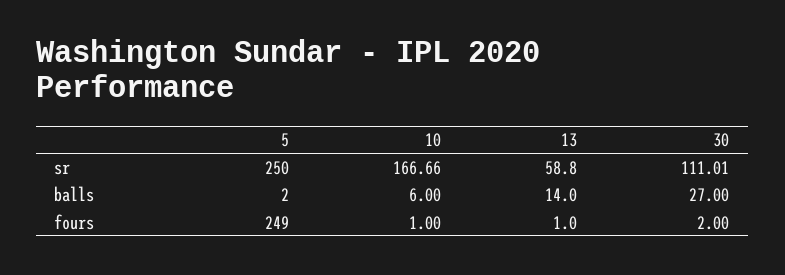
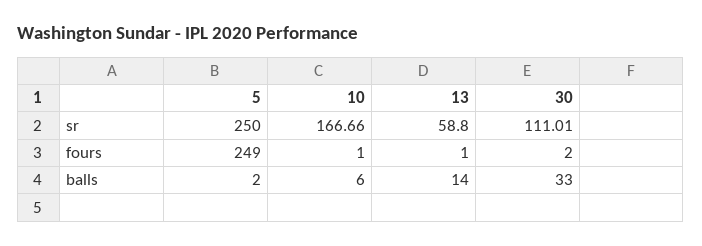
30, balls: 27 -> 33

